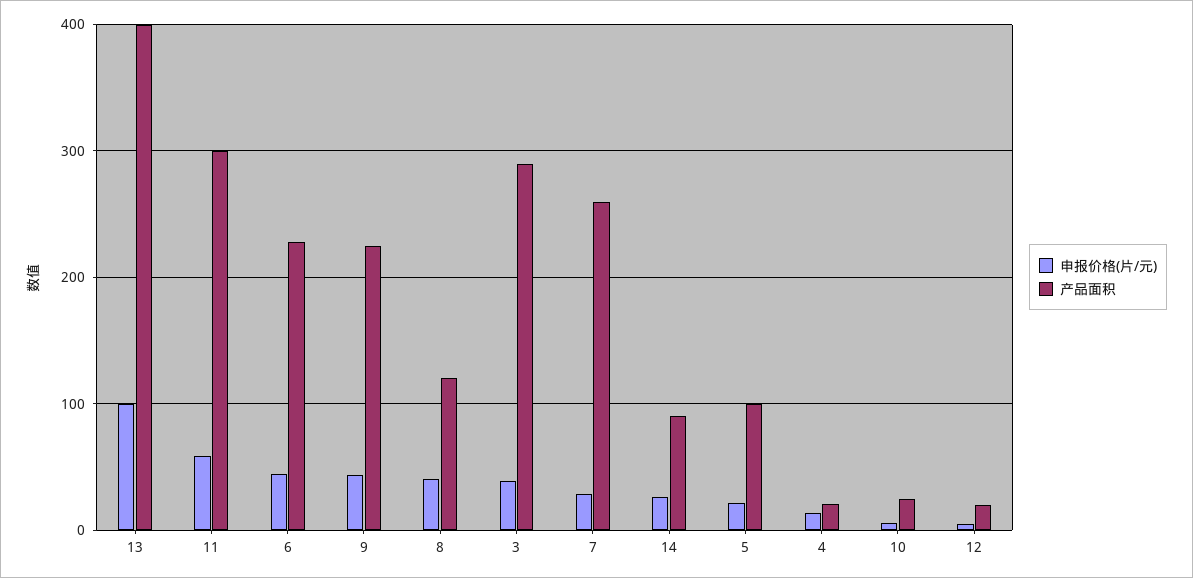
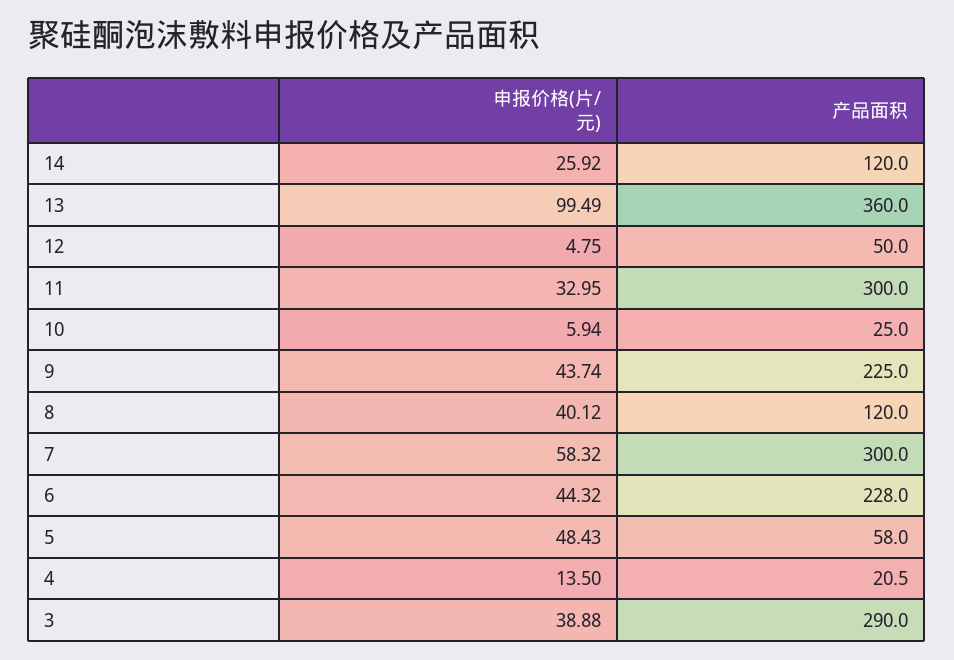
产品面积, 13: 400 -> 360
申报价格(片/元), 11: 60 -> 32.95
申报价格(片/元), 7: 30 -> 58.32
产品面积, 7: 260 -> 300
产品面积, 14: 90 -> 120
申报价格(片/元), 5: 20 -> 48.43
产品面积, 5: 100 -> 58
产品面积, 12: 20 -> 50

